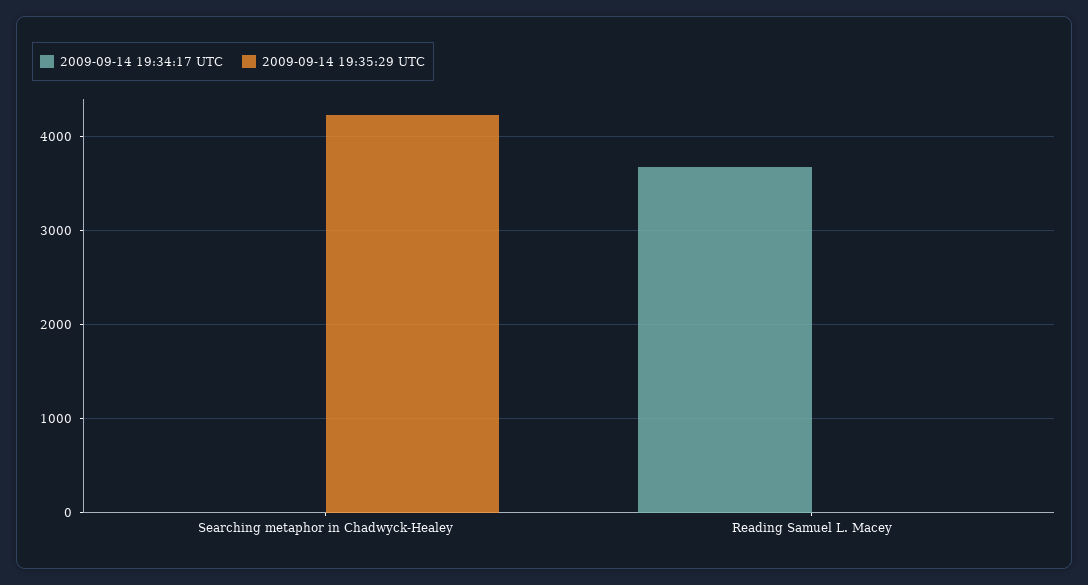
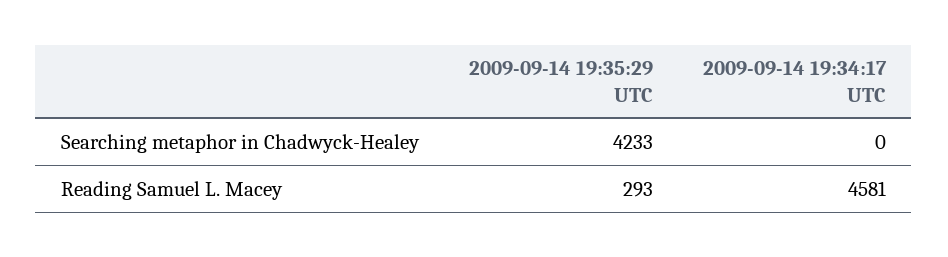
2009-09-14 19:34:17 UTC, Reading Samuel L. Macey: 3700 -> 4581
2009-09-14 19:35:29 UTC, Reading Samuel L. Macey: 0 -> 293

